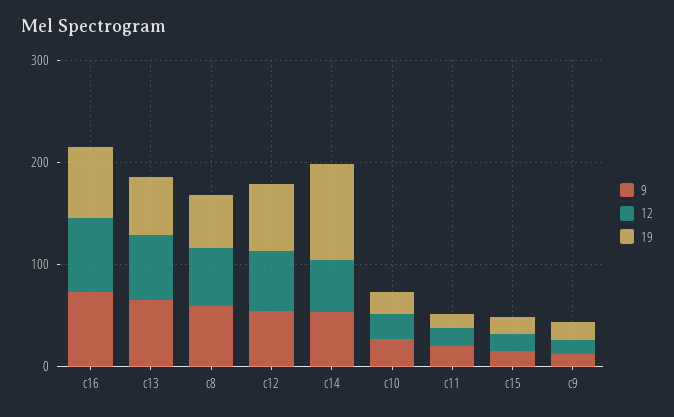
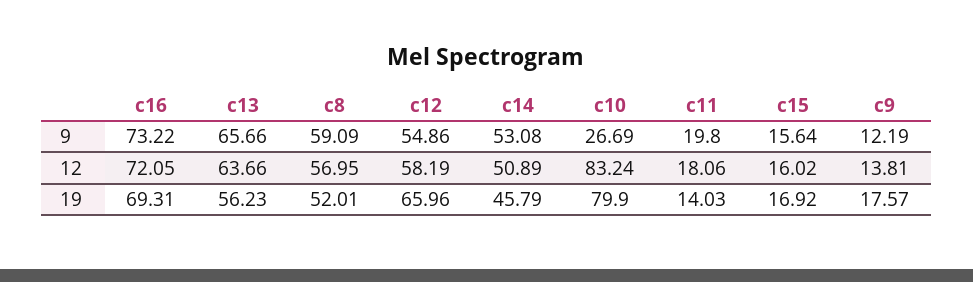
19, c14: 100 -> 45.79
12, c10: 20 -> 83.24
19, c10: 20 -> 79.9

